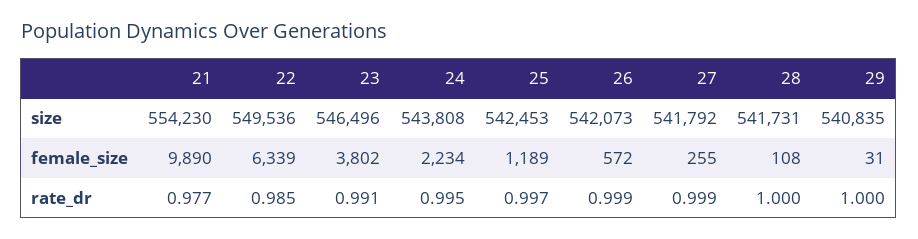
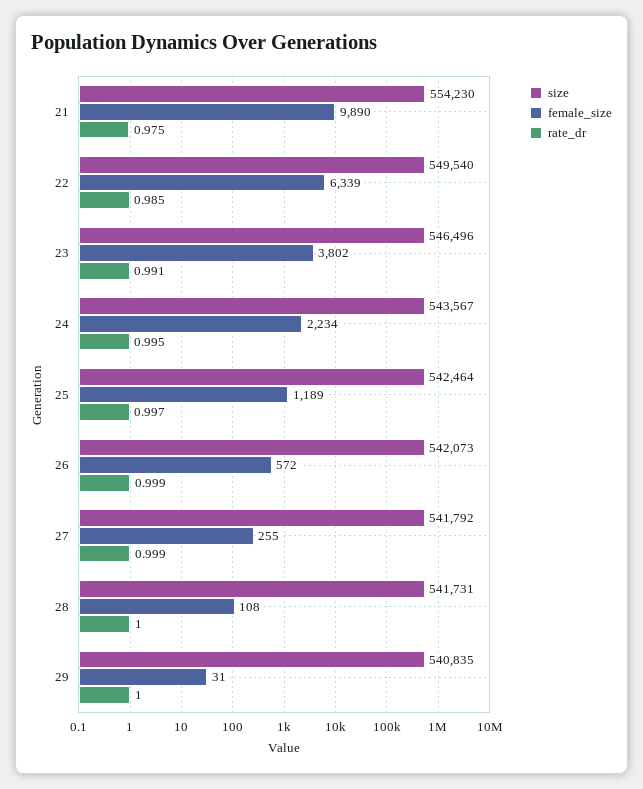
size, 22: 549536 -> 549540
size, 24: 543808 -> 543567
size, 25: 542453 -> 542464
rate_dr, 21: 0.977 -> 0.975

